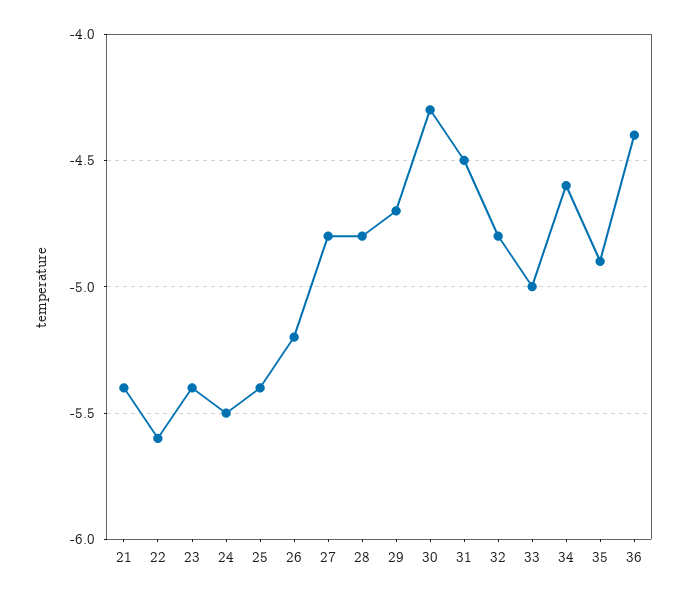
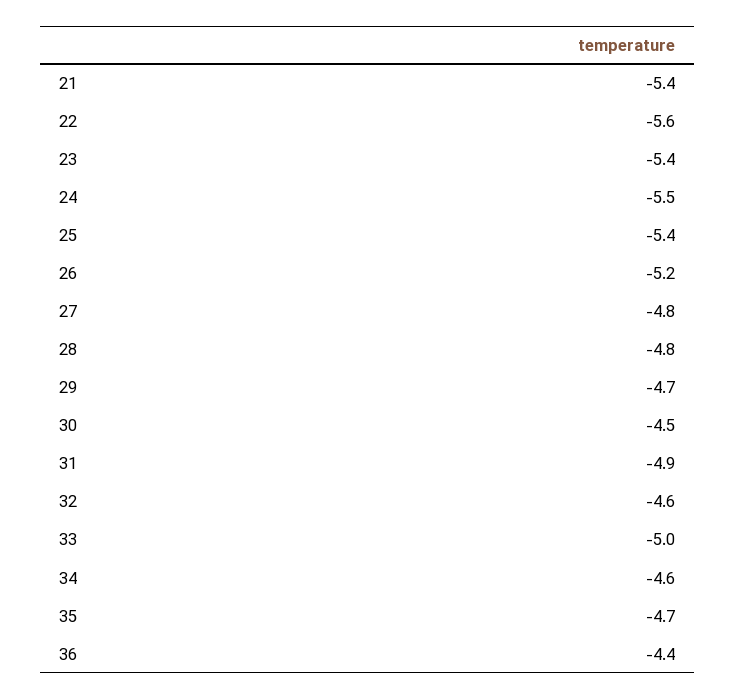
30: -4.3 -> -4.5
31: -4.5 -> -4.9
32: -4.8 -> -4.6
35: -4.9 -> -4.7

